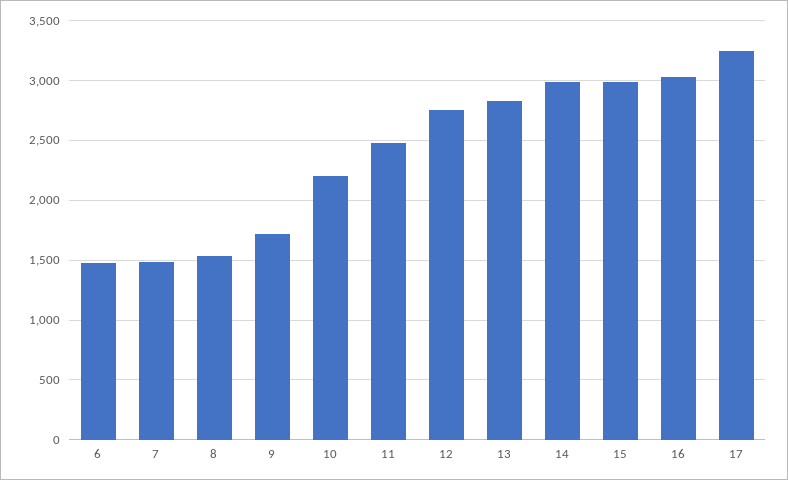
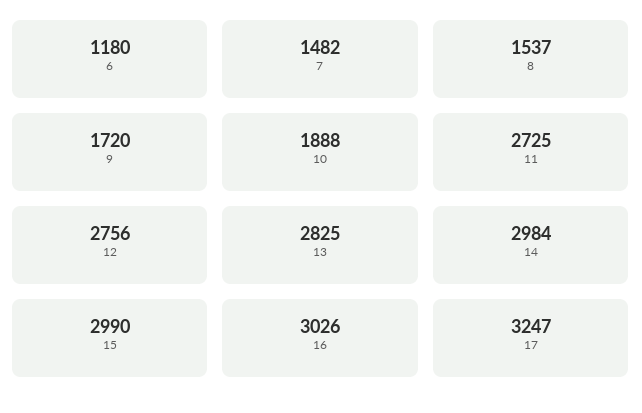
6: 1500 -> 1180
10: 2200 -> 1888
11: 2500 -> 2725

